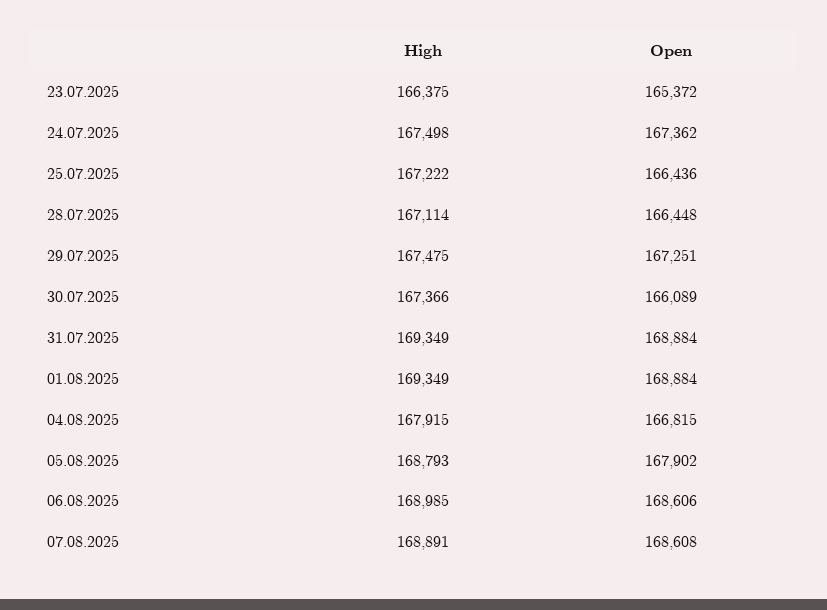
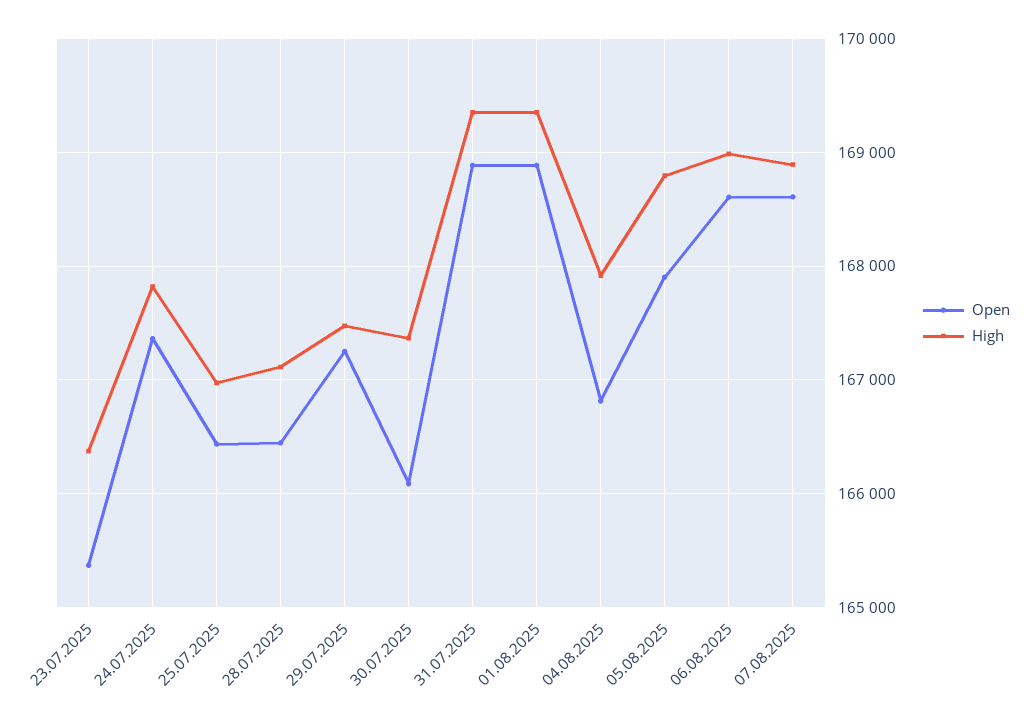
High, 24.07.2025: 167498 -> 167800
High, 25.07.2025: 167222 -> 167000

